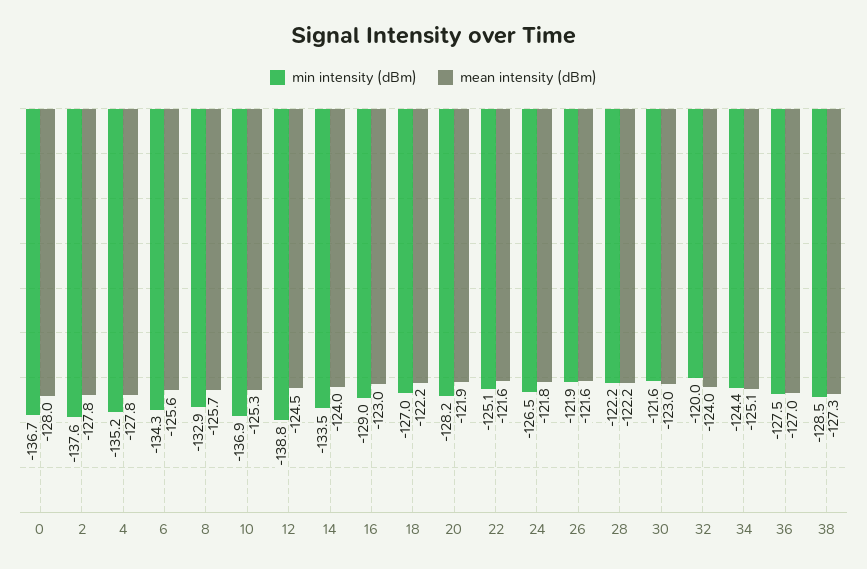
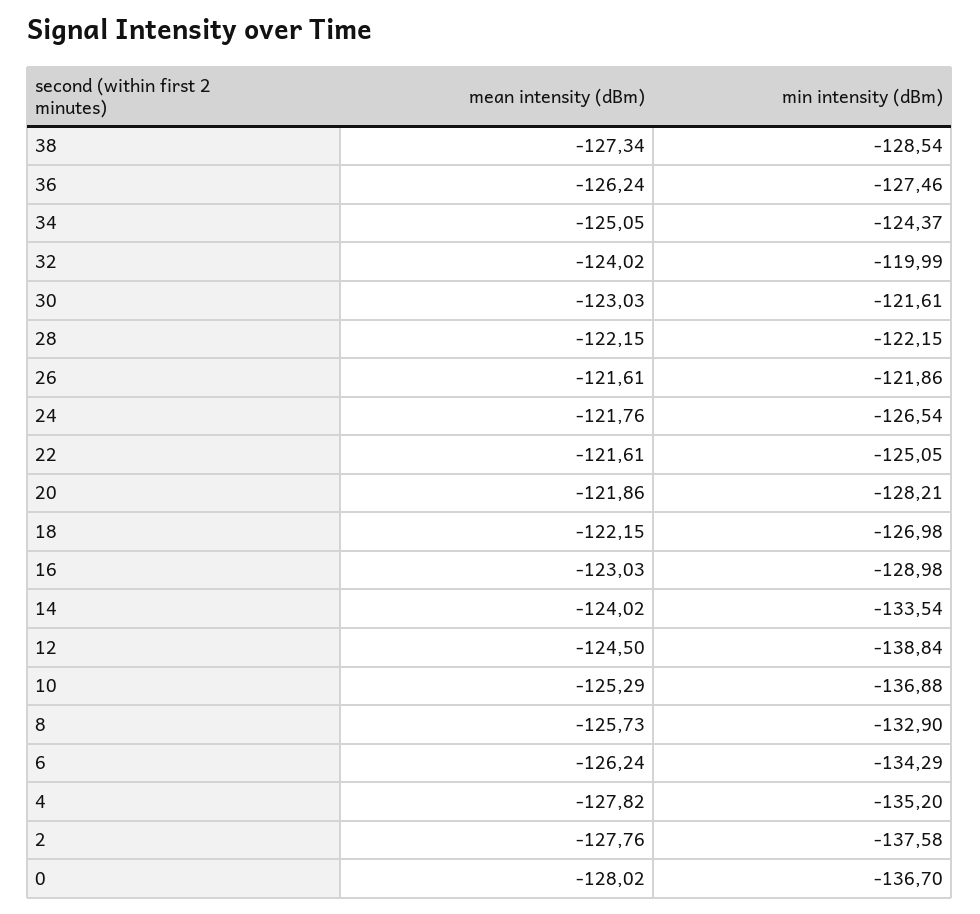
mean intensity (dBm), 6: -125.6 -> -126.24
mean intensity (dBm), 36: -127 -> -126.24

